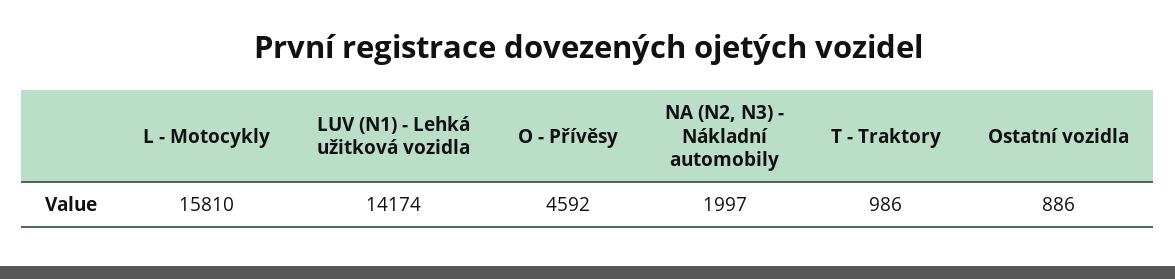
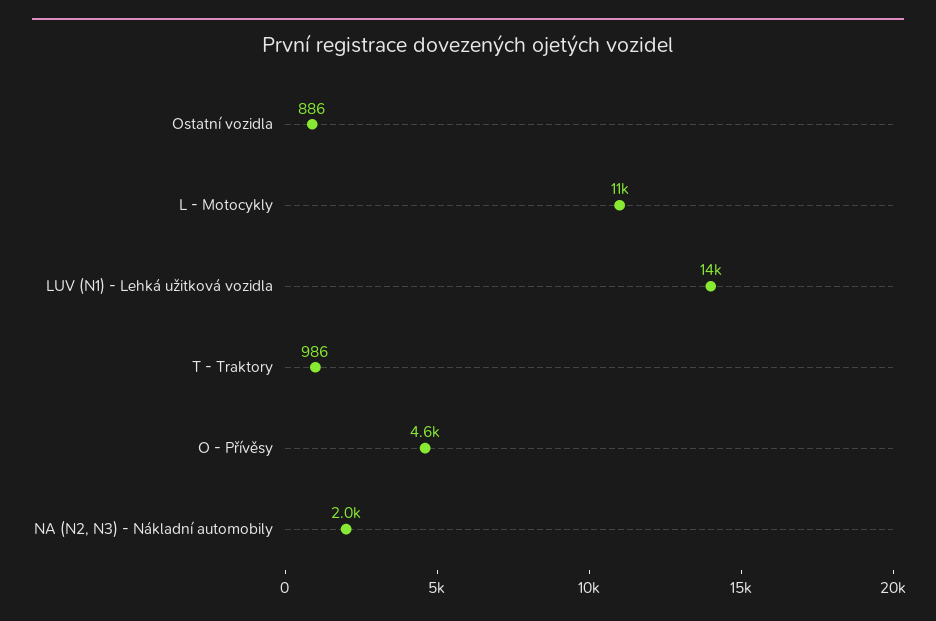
L - Motocykly: 15810 -> 11000

